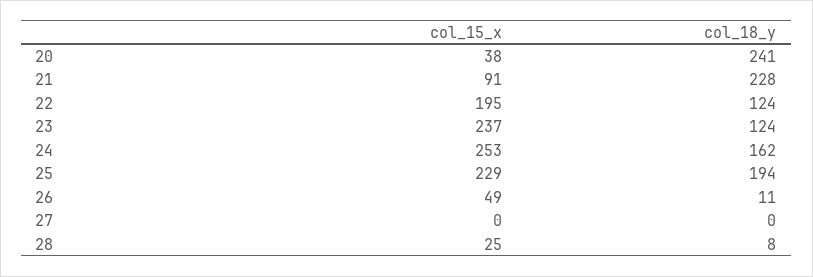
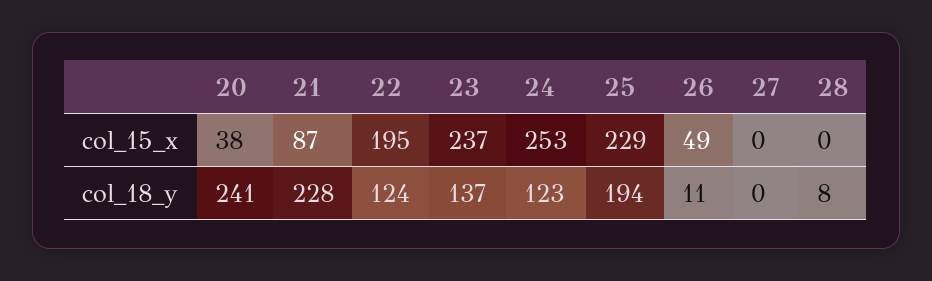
col_15_x, 21: 91 -> 87
col_18_y, 23: 124 -> 137
col_18_y, 24: 162 -> 123
col_15_x, 28: 25 -> 0

